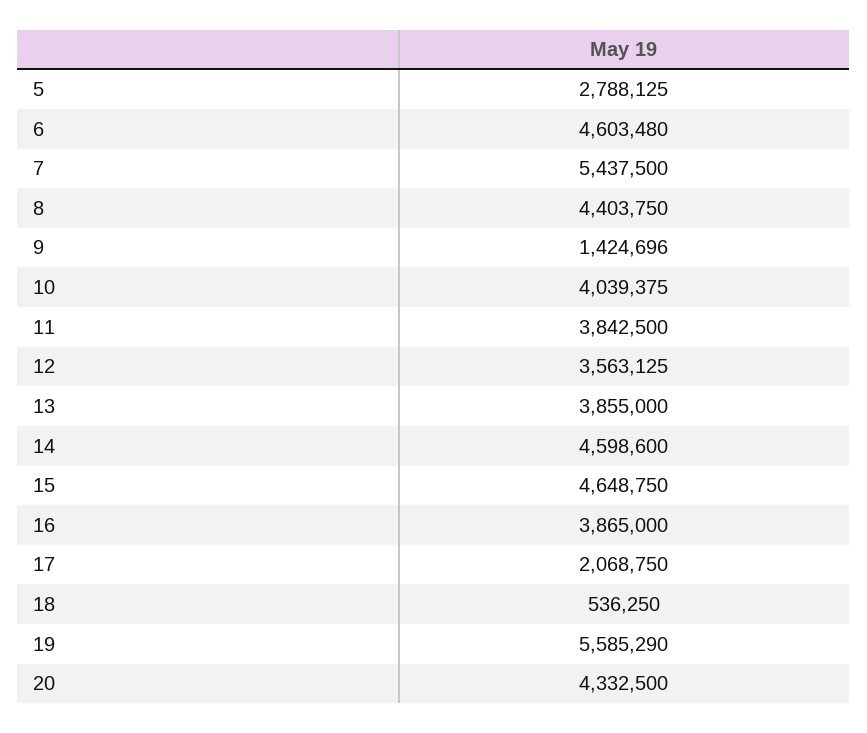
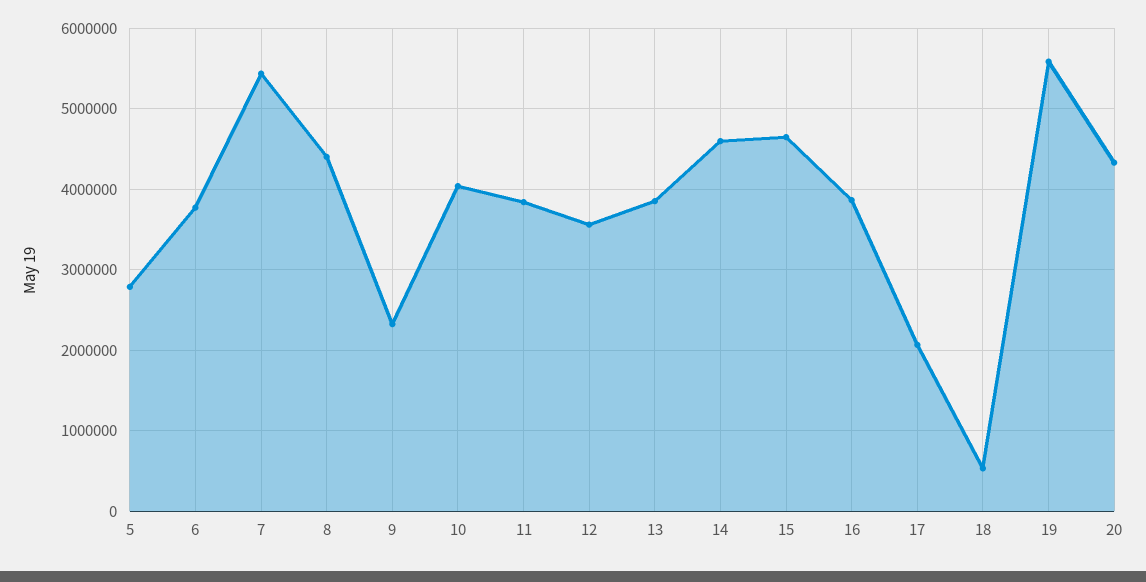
6: 4603480 -> 3800000
9: 1424696 -> 2300000

